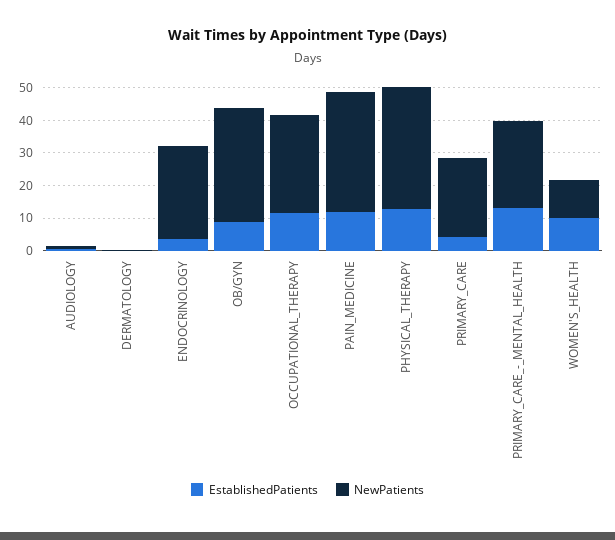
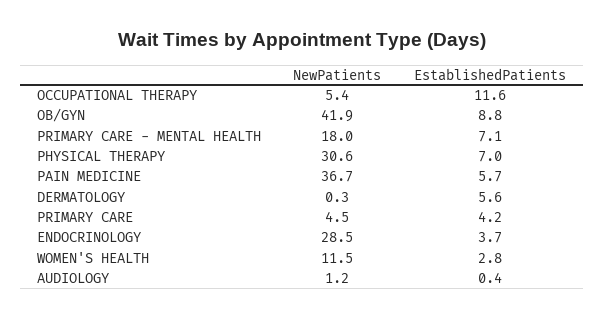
EstablishedPatients, DERMATOLOGY: 0 -> 5.6
NewPatients, OB/GYN: 35 -> 41.9
NewPatients, OCCUPATIONAL_THERAPY: 30 -> 5.4
EstablishedPatients, PAIN_MEDICINE: 12.5 -> 5.7
EstablishedPatients, PHYSICAL_THERAPY: 12.5 -> 7
NewPatients, PHYSICAL_THERAPY: 37.5 -> 30.6
NewPatients, PRIMARY_CARE: 25 -> 4.5
EstablishedPatients, PRIMARY_CARE_-_MENTAL_HEALTH: 12.5 -> 7.1
NewPatients, PRIMARY_CARE_-_MENTAL_HEALTH: 27.5 -> 18
EstablishedPatients, WOMEN'S_HEALTH: 10 -> 2.8

